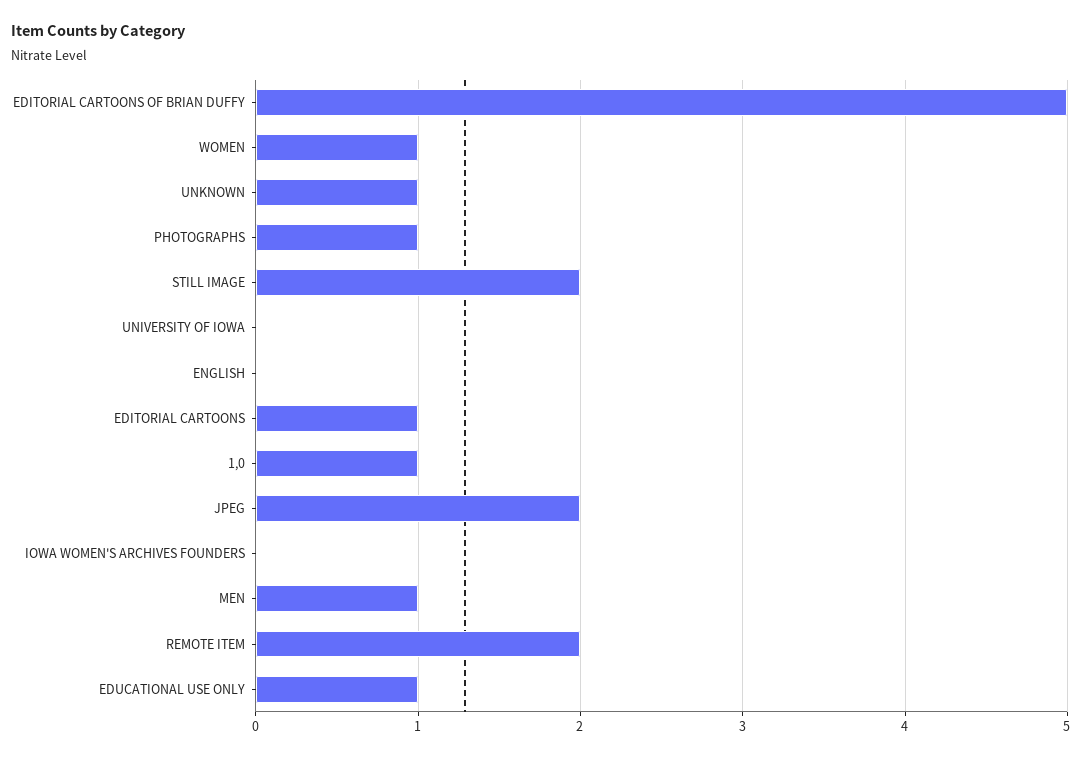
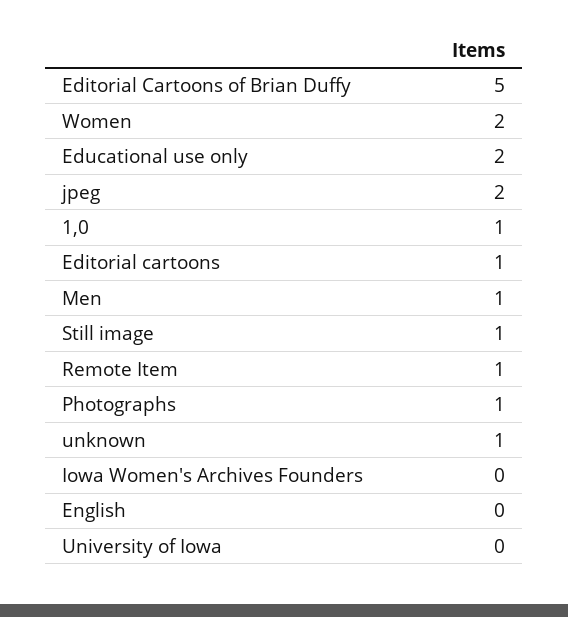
WOMEN: 1 -> 2
STILL IMAGE: 2 -> 1
REMOTE ITEM: 2 -> 1
EDUCATIONAL USE ONLY: 1 -> 2

